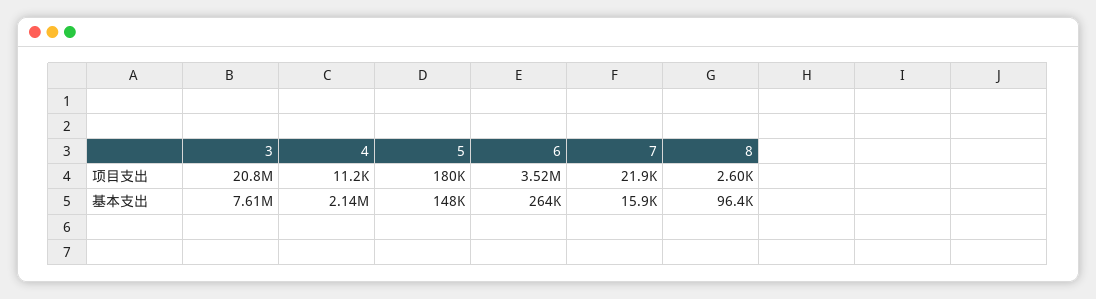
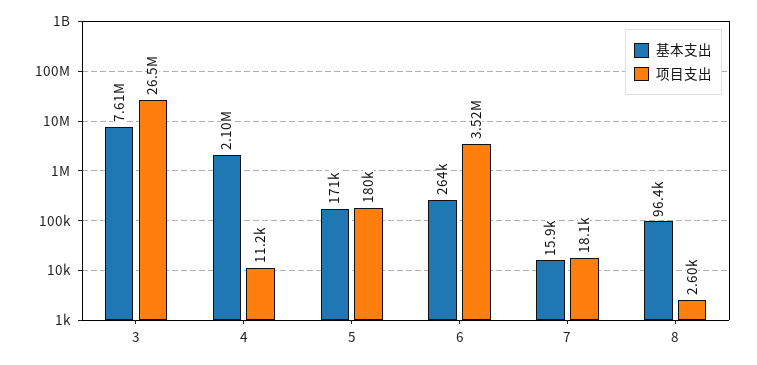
项目支出, 3: 20800000 -> 26500000
项目支出, 7: 21900 -> 18100
基本支出, 4: 2140000 -> 2100000
基本支出, 5: 148000 -> 171000

